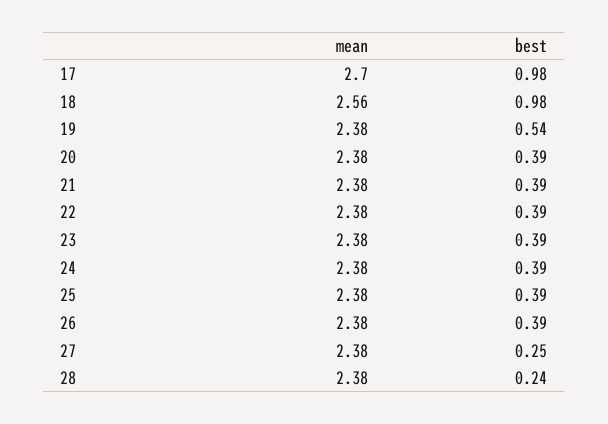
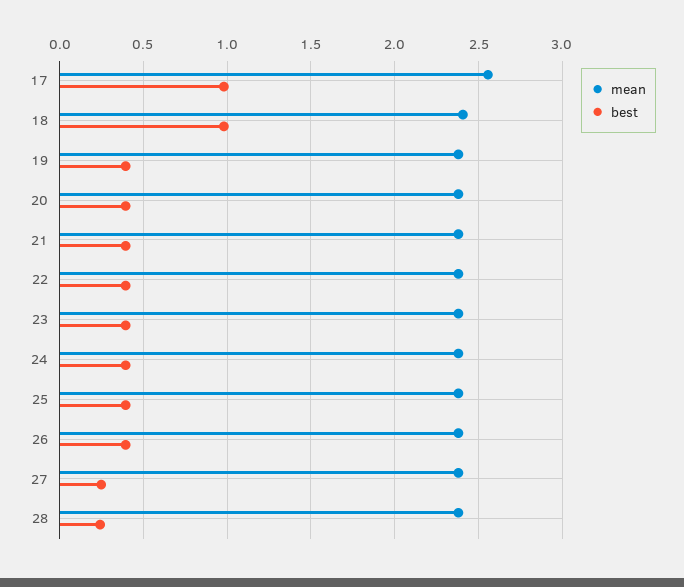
mean, 17: 2.7 -> 2.55
mean, 18: 2.56 -> 2.4
best, 19: 0.54 -> 0.4

